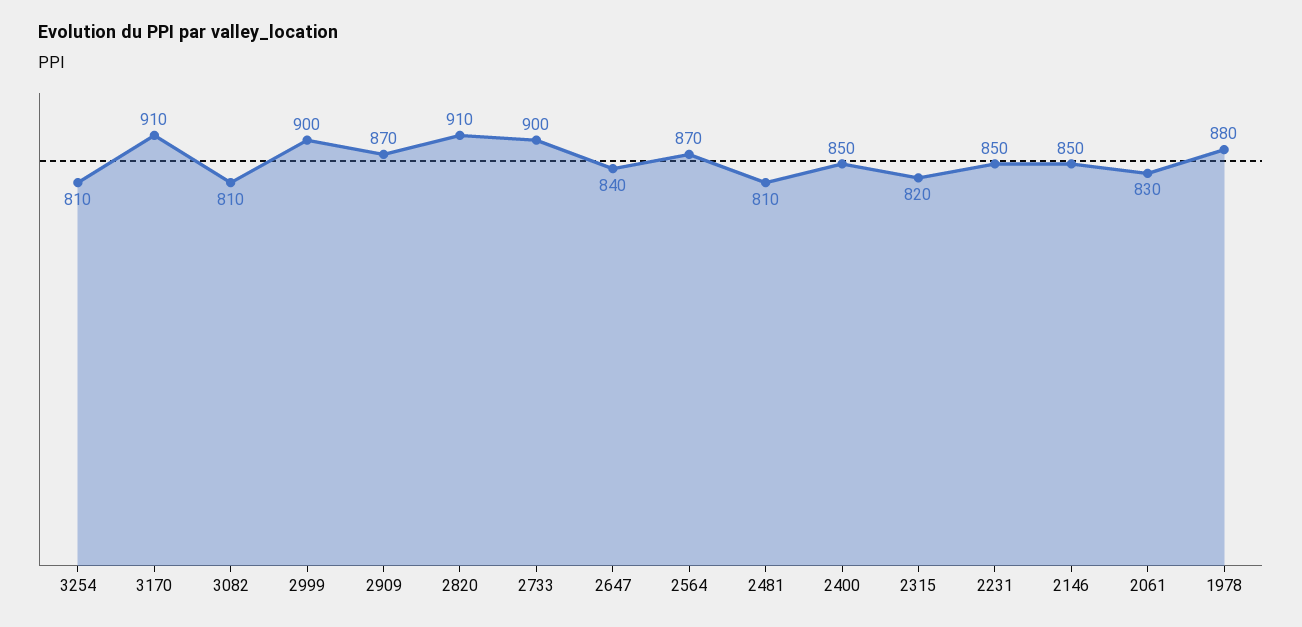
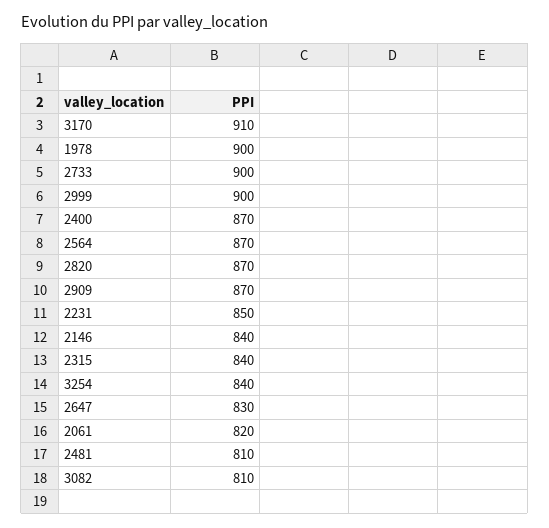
3254: 810 -> 840
2820: 910 -> 870
2647: 840 -> 830
2400: 850 -> 870
2315: 820 -> 840
2146: 850 -> 840
2061: 830 -> 820
1978: 880 -> 900

